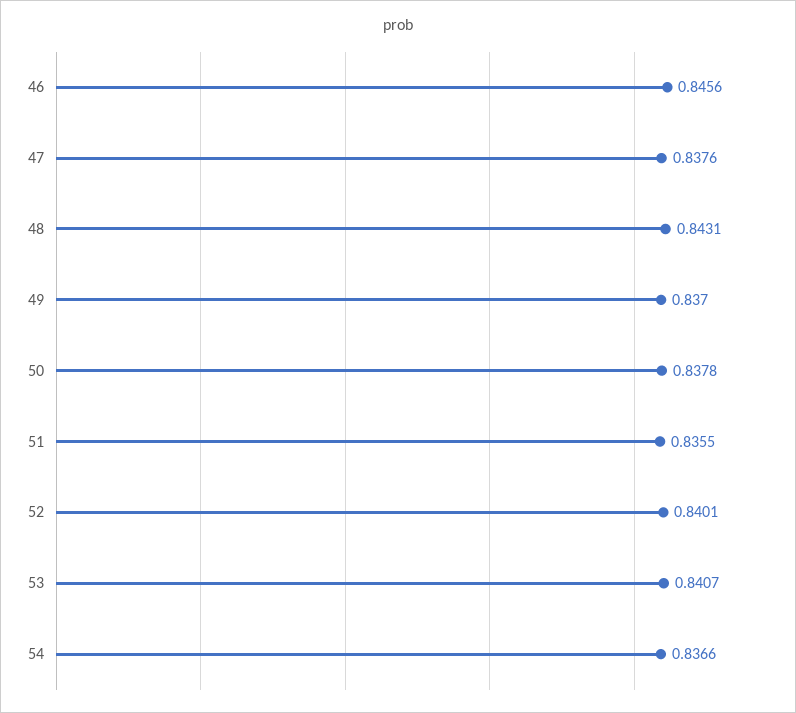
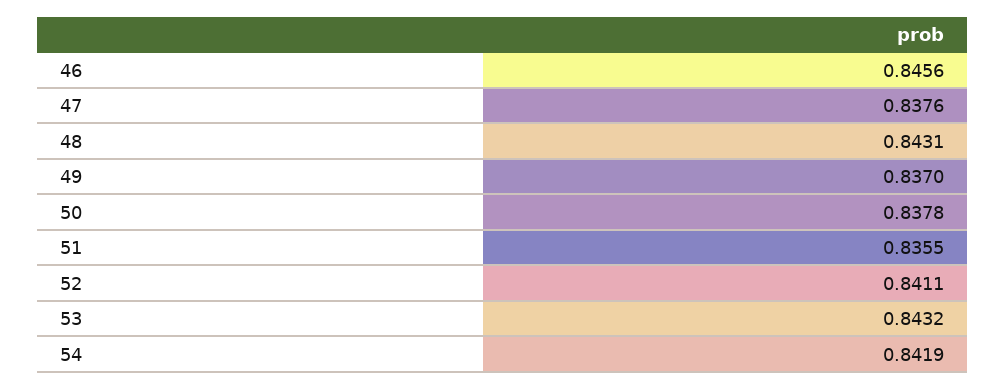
52: 0.8401 -> 0.8411
53: 0.8407 -> 0.8432
54: 0.8366 -> 0.8419

